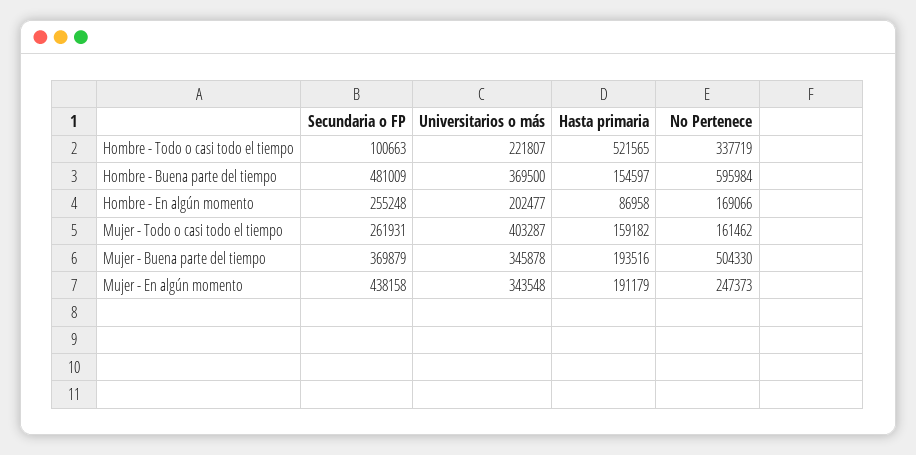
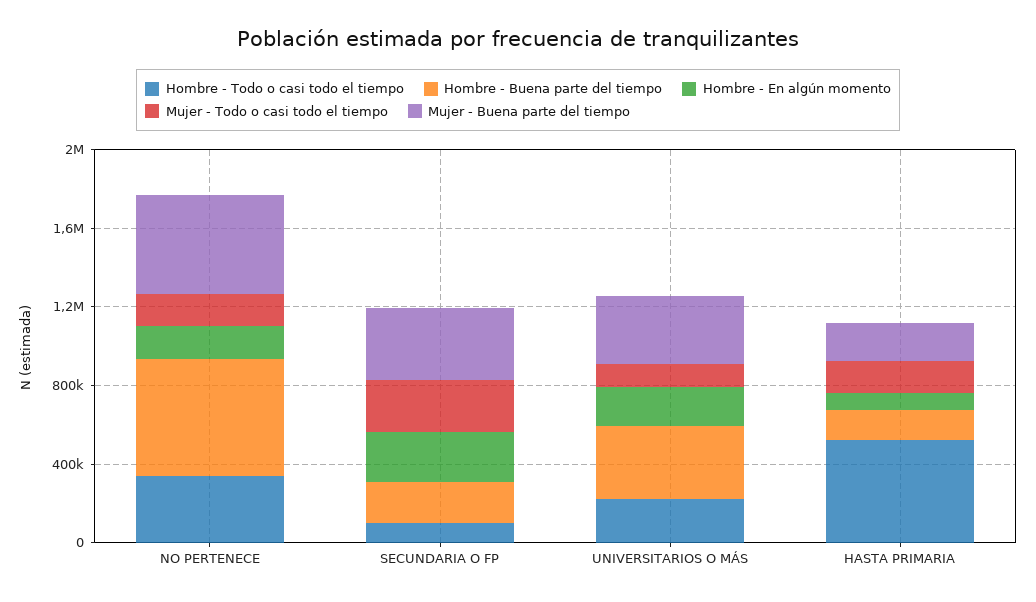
Hombre - Buena parte del tiempo, Secundaria o FP: 481009 -> 200000
Mujer - Todo o casi todo el tiempo, Universitarios o más: 403287 -> 100000
Mujer - En algún momento, Secundaria o FP: 438158 -> none
Mujer - En algún momento, Universitarios o más: 343548 -> none
Mujer - En algún momento, Hasta primaria: 191179 -> none
Mujer - En algún momento, No Pertenece: 247373 -> none

